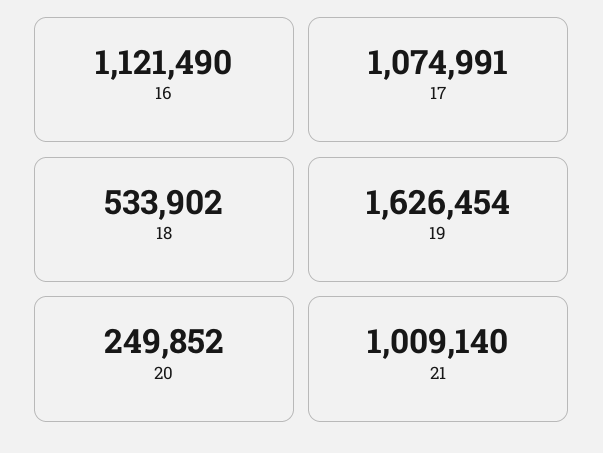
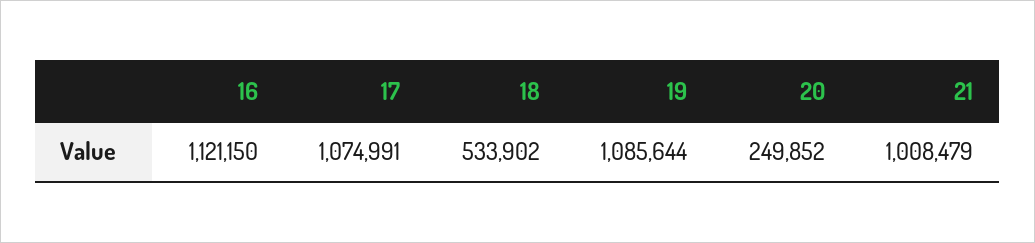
16: 1121490 -> 1121150
19: 1626454 -> 1085644
21: 1009140 -> 1008479

